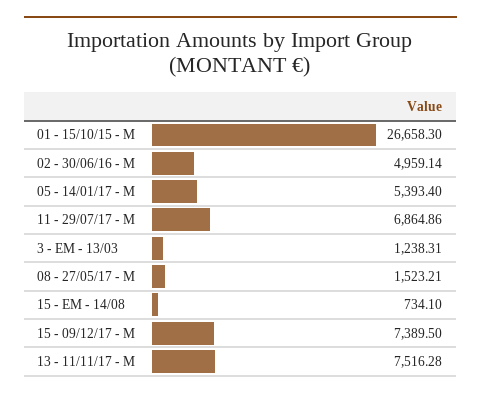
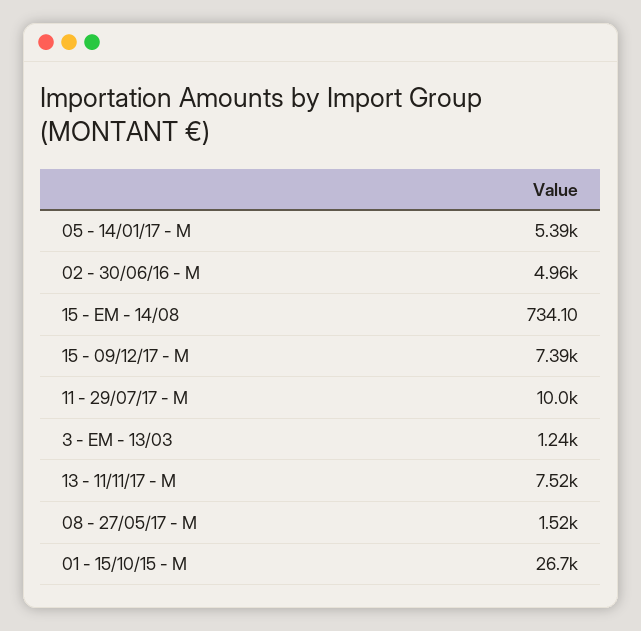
11 - 29/07/17 - M: 6864.86 -> 10000

